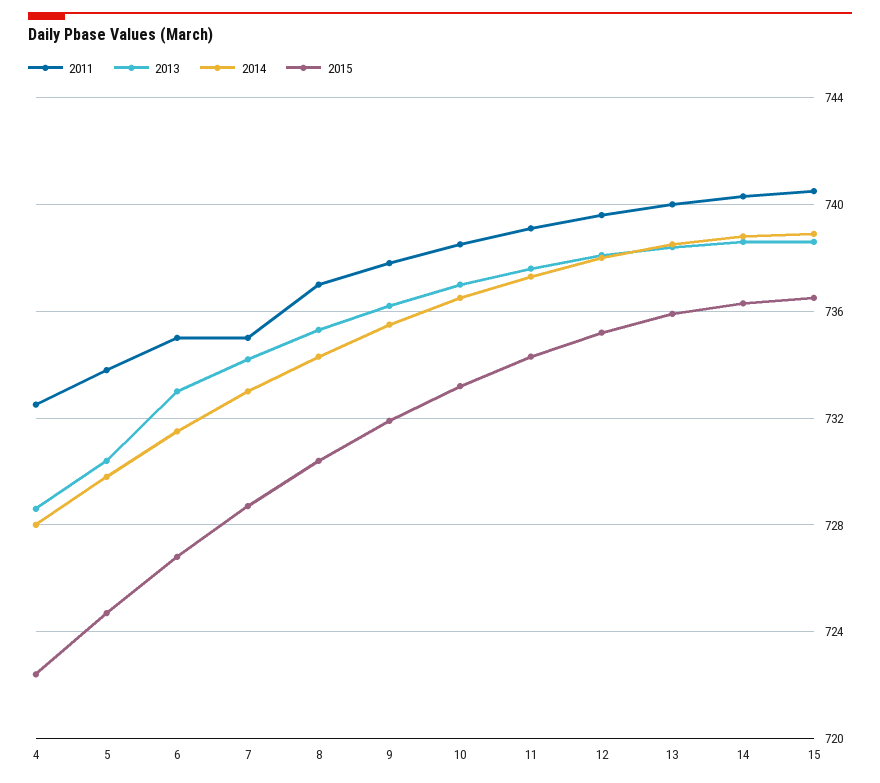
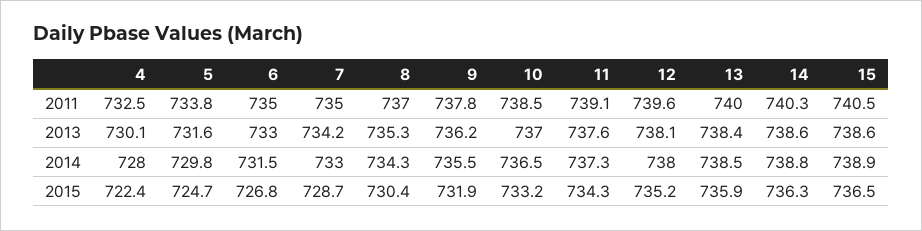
2013, 4: 728.5 -> 730.1
2013, 5: 730.5 -> 731.6

